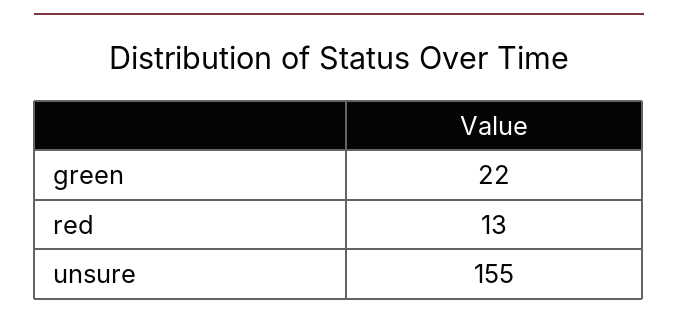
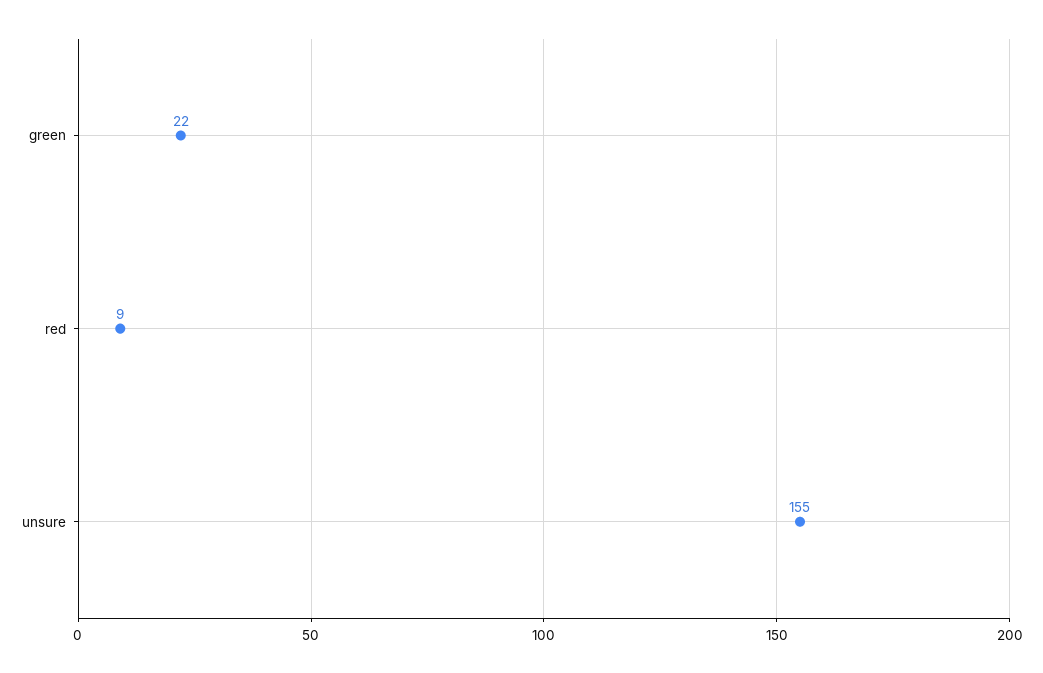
red: 13 -> 9

